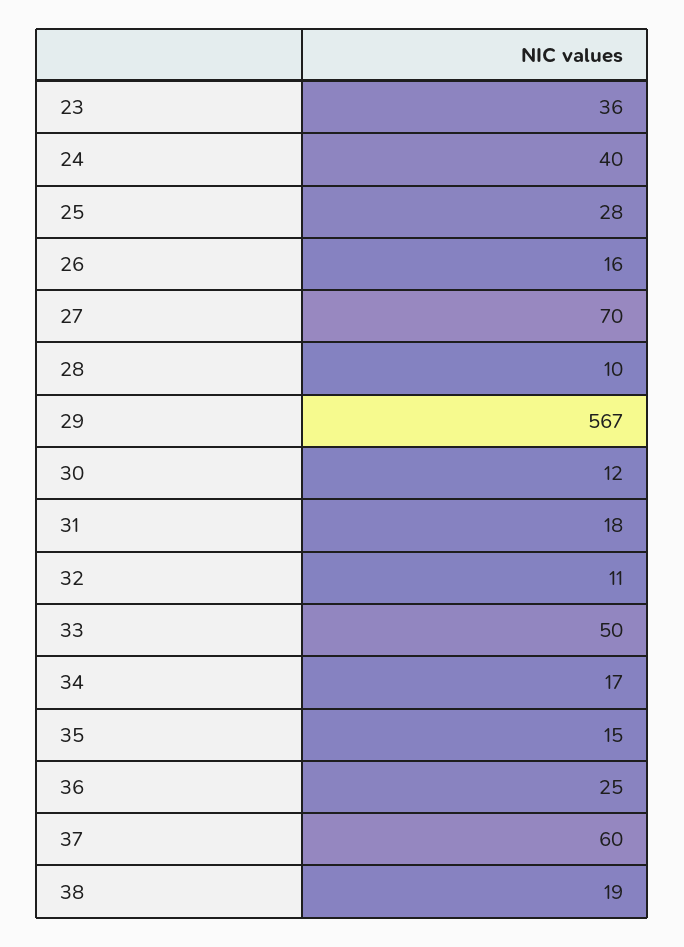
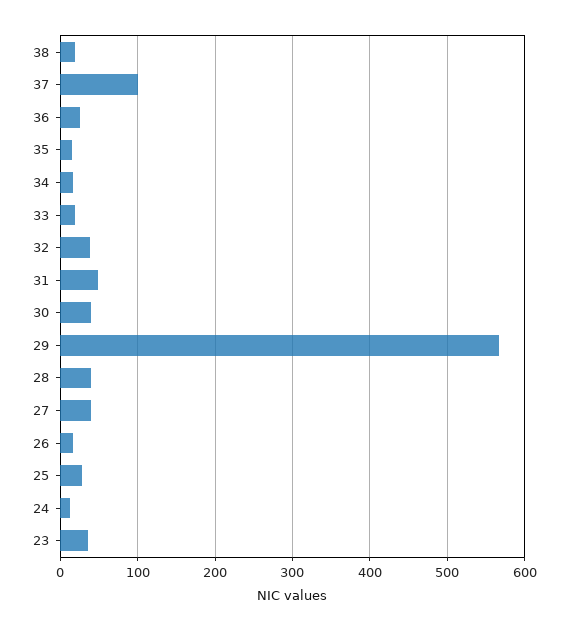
24: 40 -> 10
27: 70 -> 40
28: 10 -> 40
30: 12 -> 40
31: 18 -> 50
32: 11 -> 40
33: 50 -> 20
37: 60 -> 100

